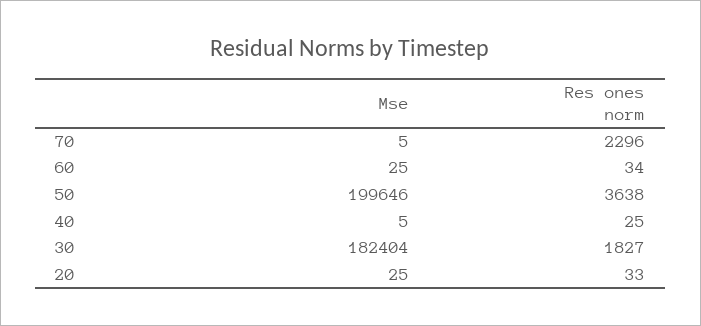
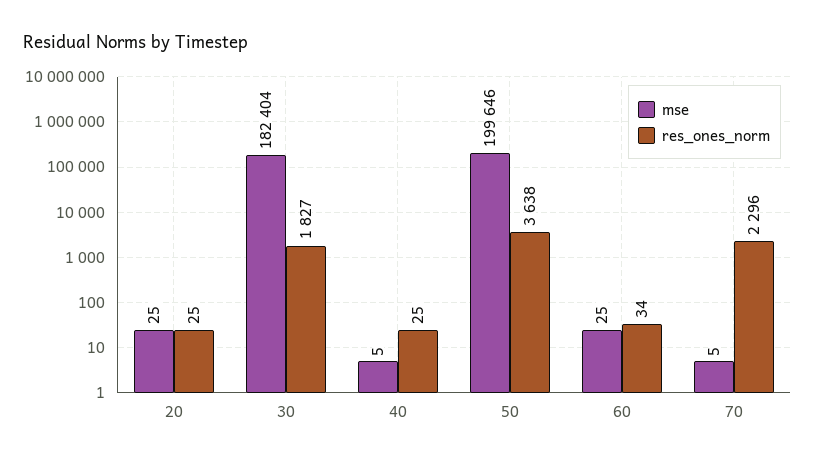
Res ones norm, 20: 33 -> 25

